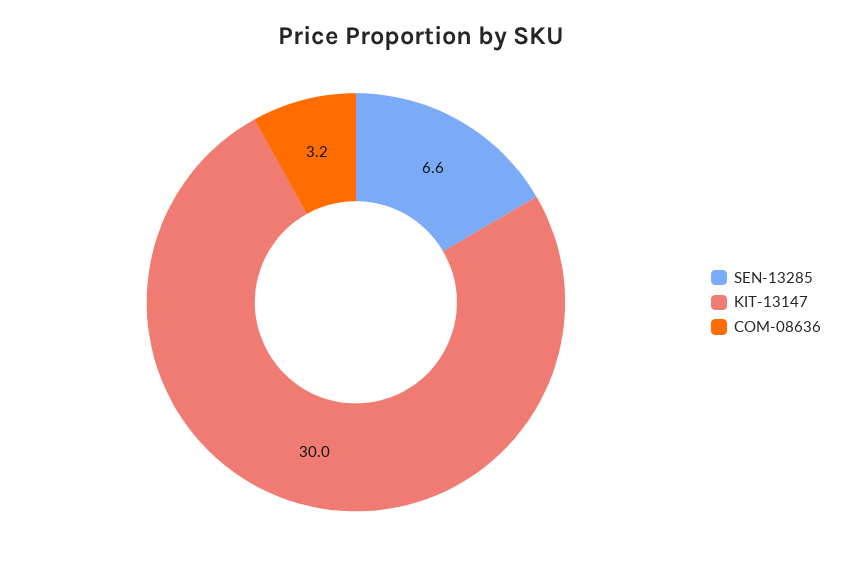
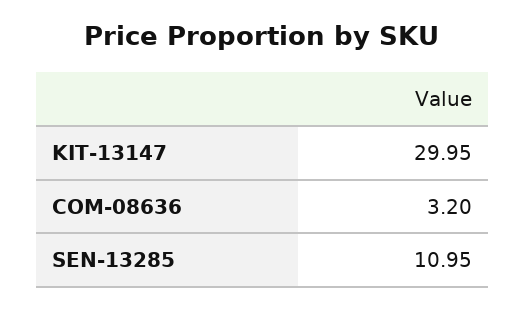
SEN-13285: 6.6 -> 10.95

